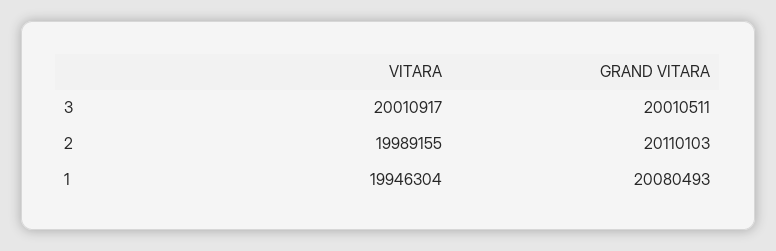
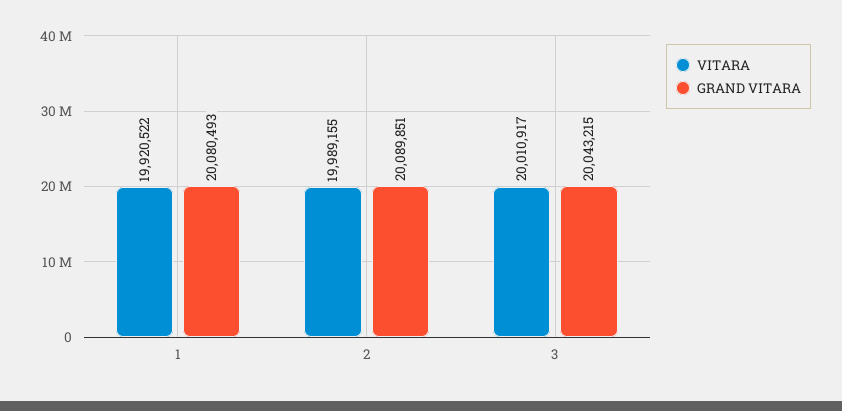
GRAND VITARA, 3: 20010511 -> 20043215
GRAND VITARA, 2: 20110103 -> 20089851
VITARA, 1: 19946304 -> 19920522

